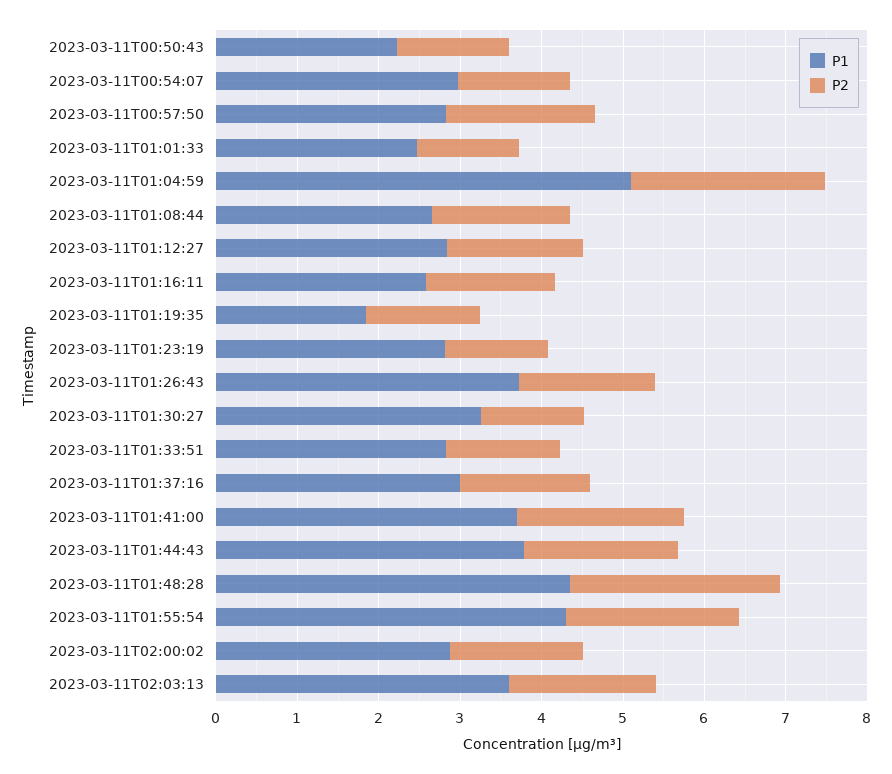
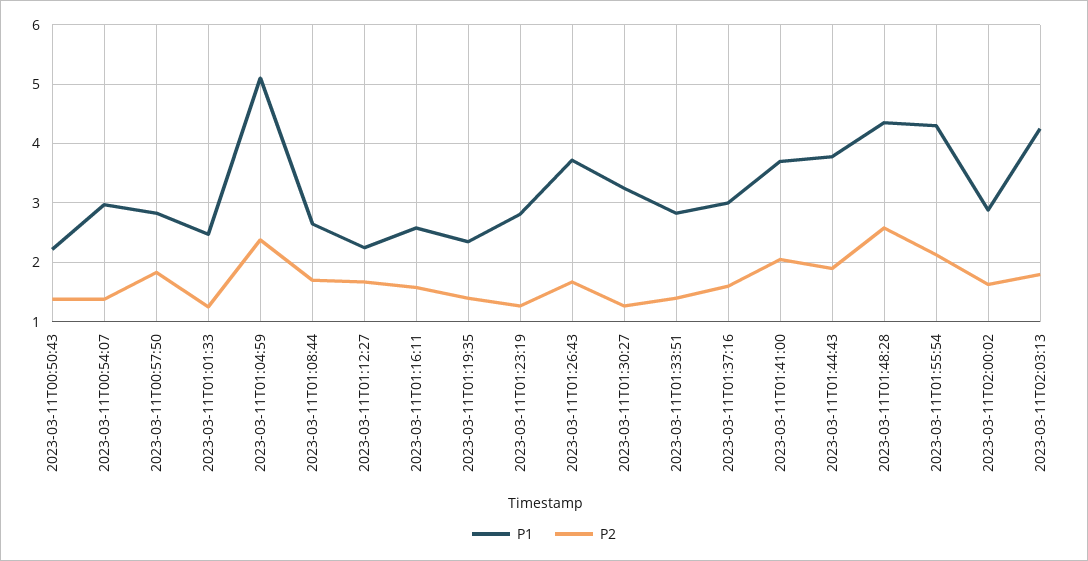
P1, 2023-03-11T01:12:27: 2.8 -> 2.2
P1, 2023-03-11T01:19:35: 1.8 -> 2.4
P1, 2023-03-11T02:03:13: 3.6 -> 4.2

